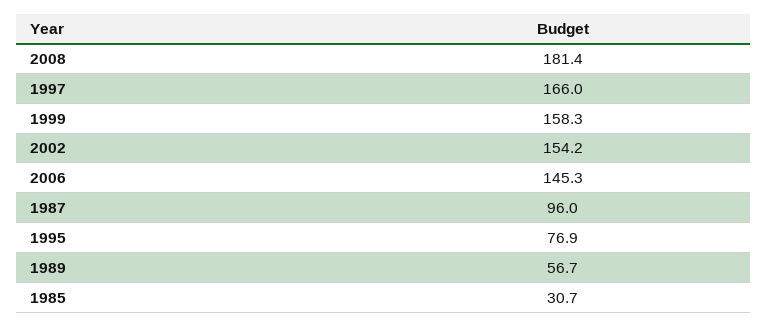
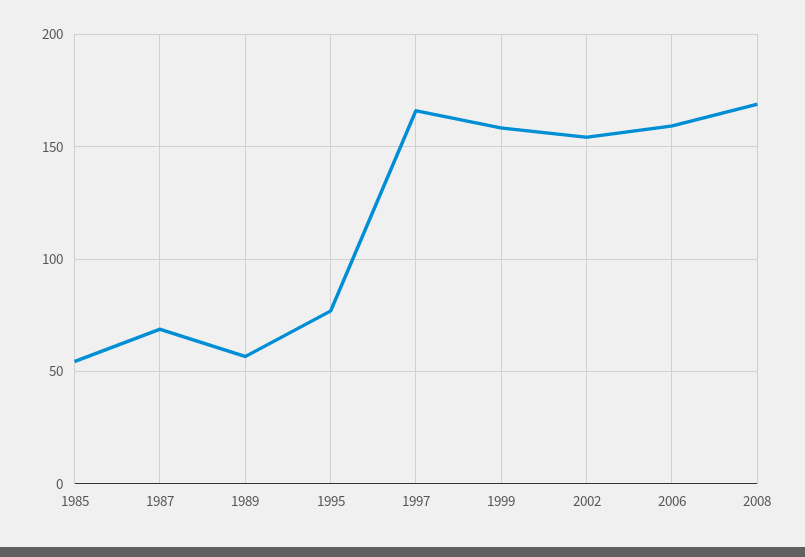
2008: 181.4 -> 170
2006: 145.3 -> 160
1987: 96 -> 70
1985: 30.7 -> 55

